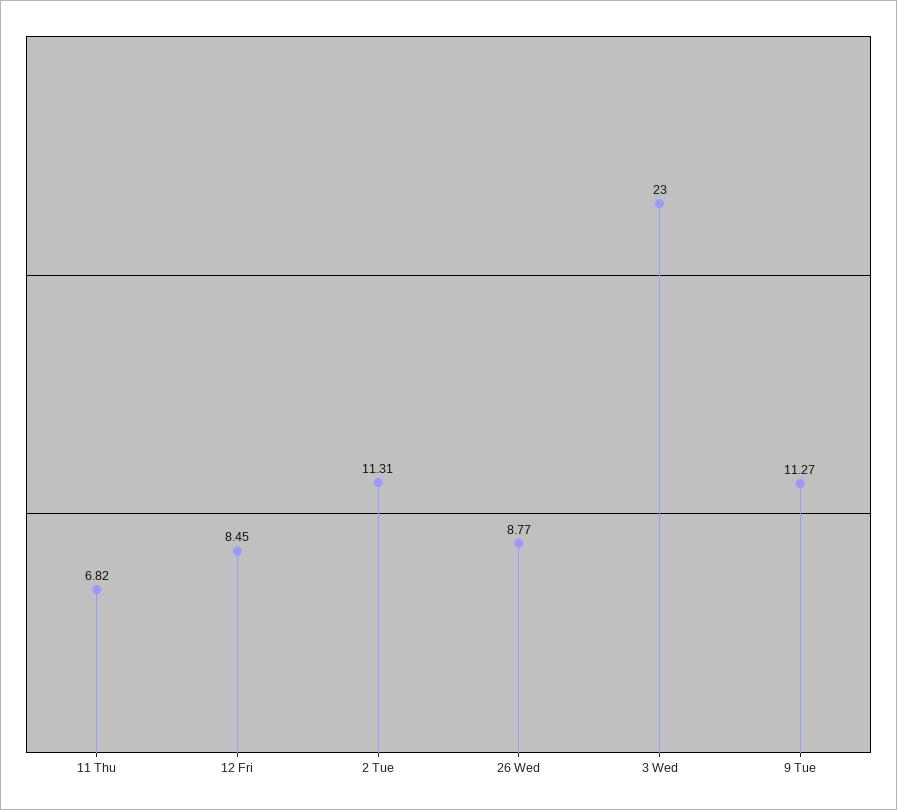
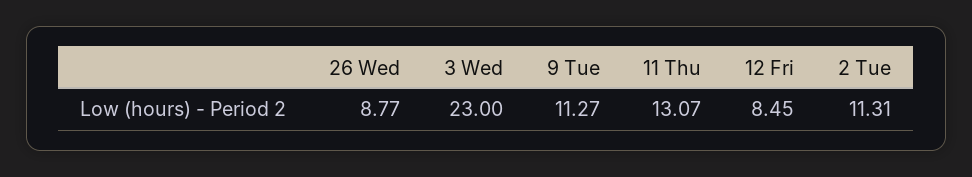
11 Thu: 6.82 -> 13.07

